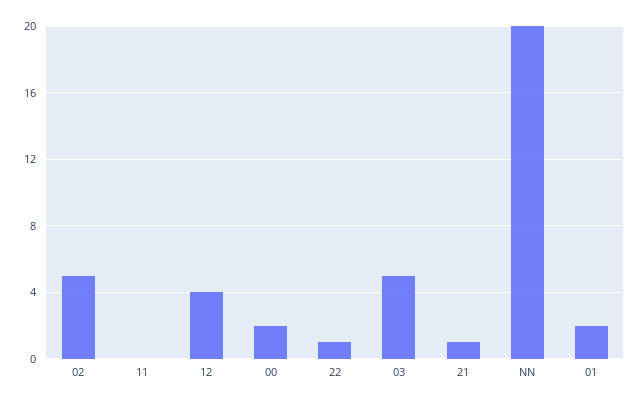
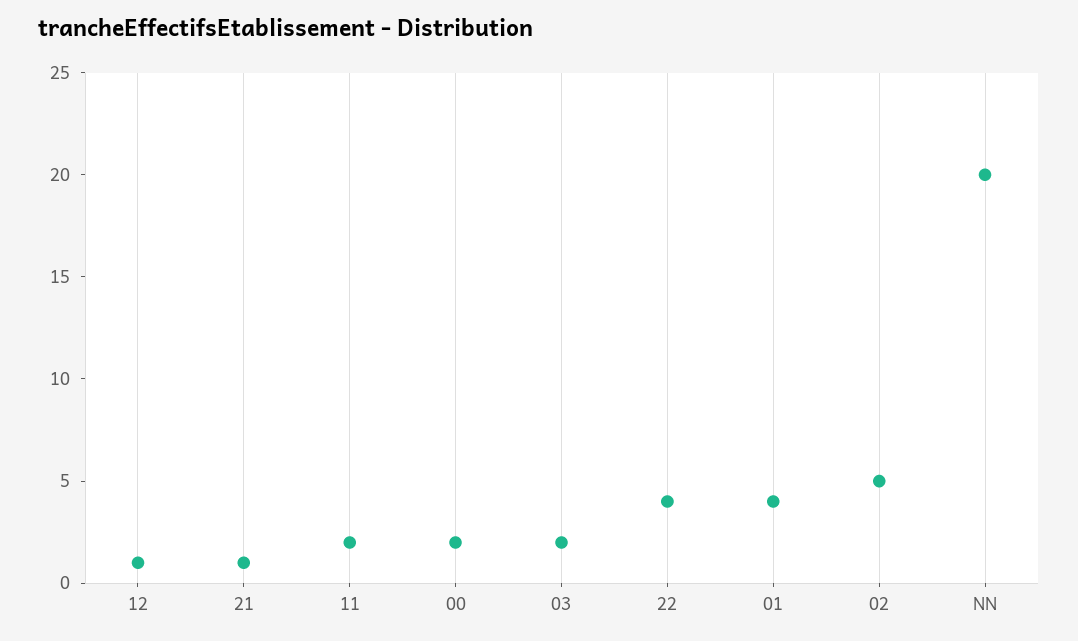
11: 0 -> 2
12: 4 -> 1
22: 1 -> 4
03: 5 -> 2
01: 2 -> 4

